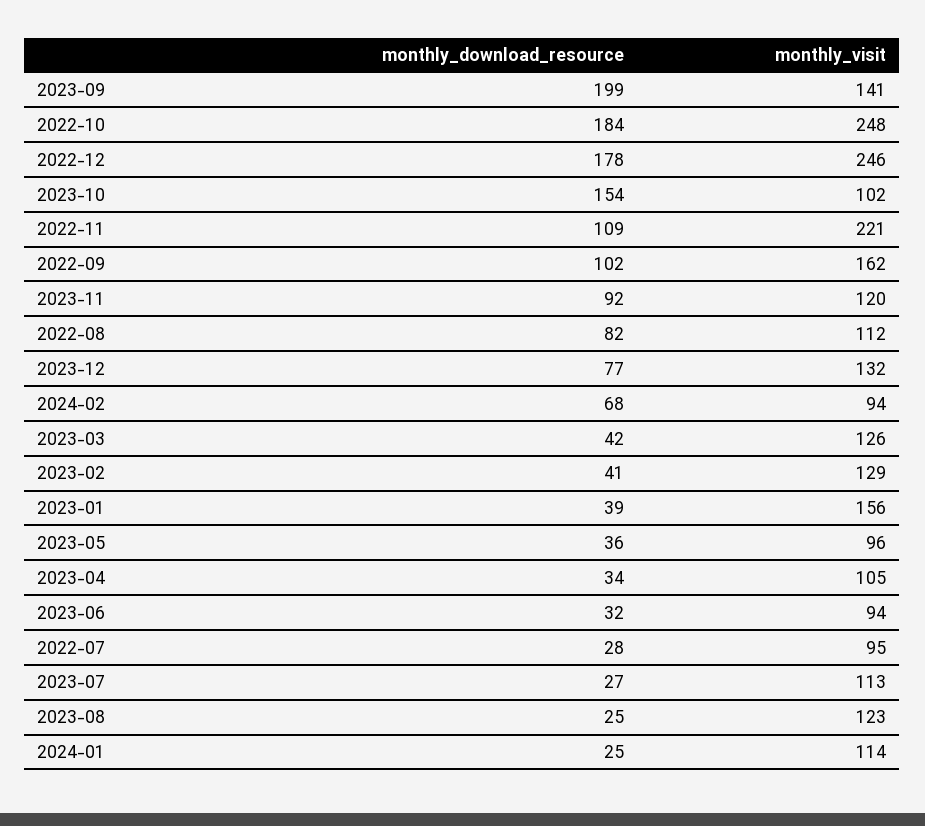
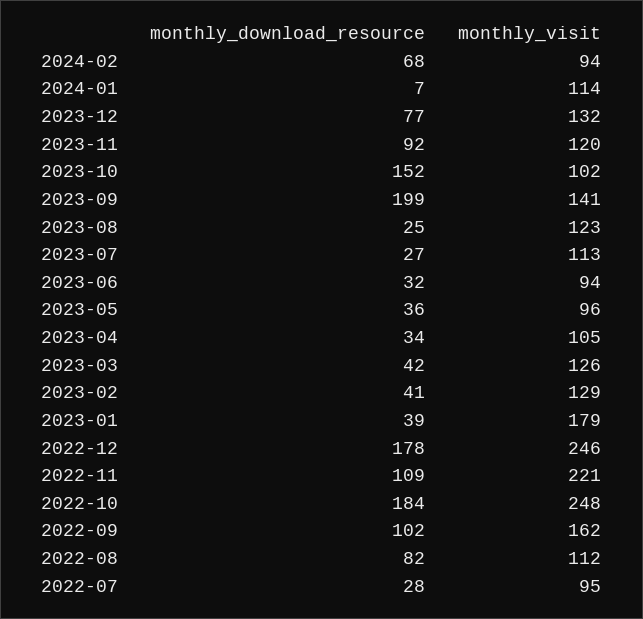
monthly_download_resource, 2023-10: 154 -> 152
monthly_visit, 2023-01: 156 -> 179
monthly_download_resource, 2024-01: 25 -> 7

